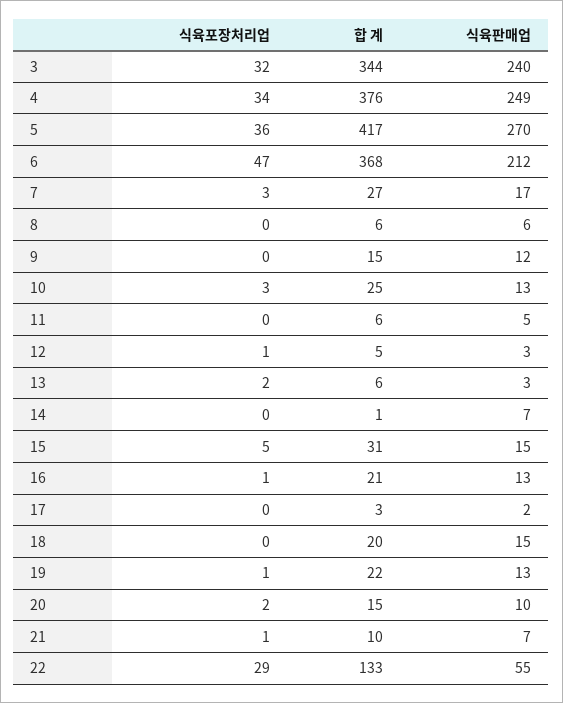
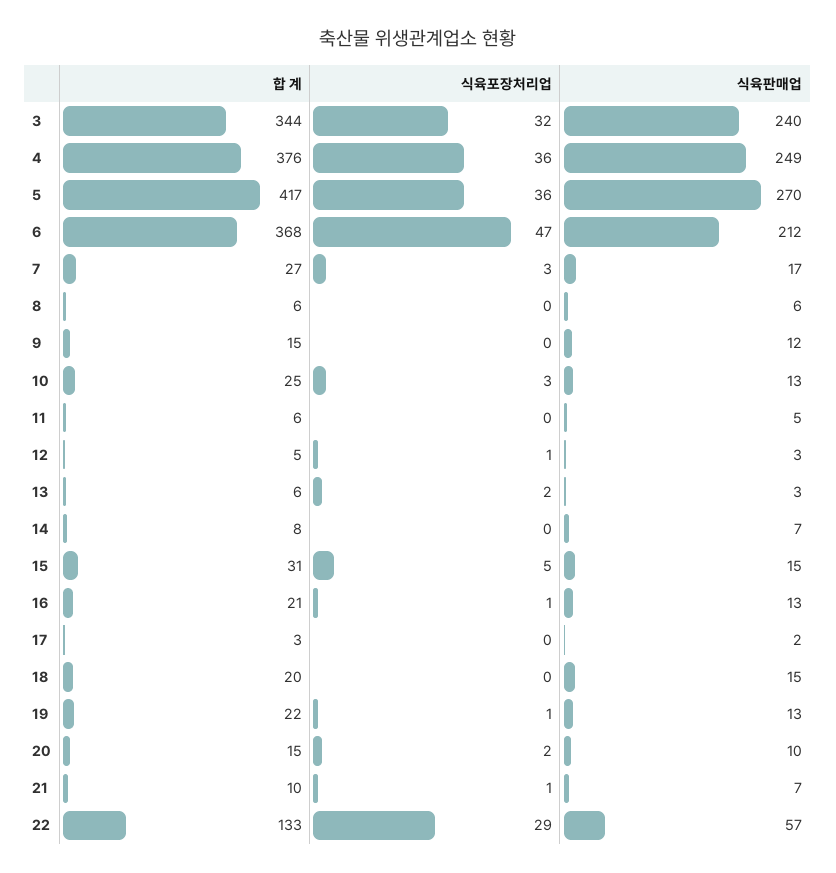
식육포장처리업, 4: 34 -> 36
합 계, 14: 1 -> 8
식육판매업, 22: 55 -> 57

